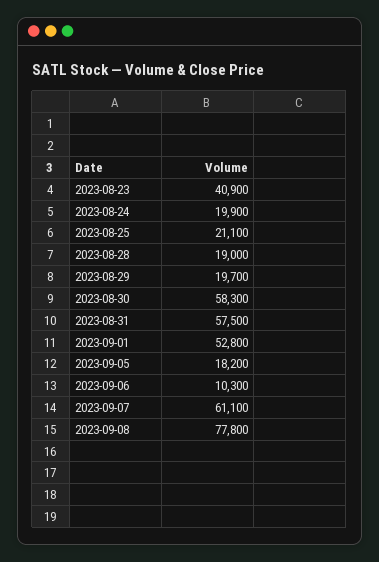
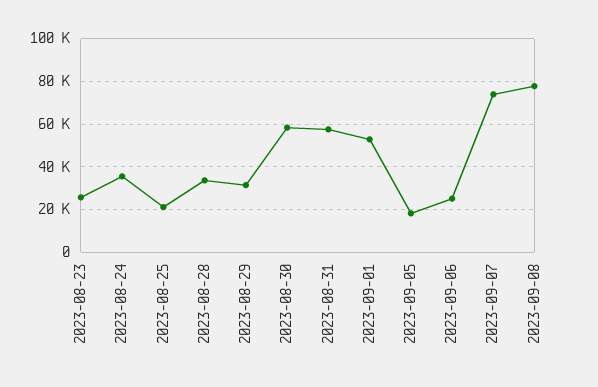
2023-08-23: 40900 -> 25000
2023-08-24: 19900 -> 35000
2023-08-28: 19000 -> 35000
2023-08-29: 19700 -> 30000
2023-09-06: 10300 -> 25000
2023-09-07: 61100 -> 75000

